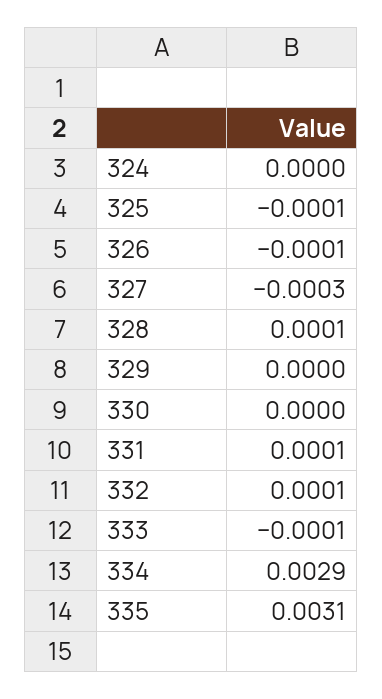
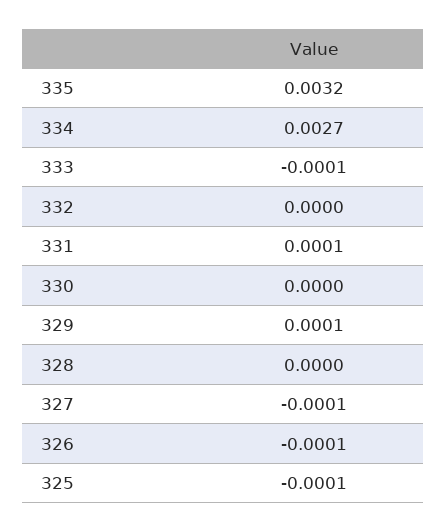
324: 0 -> none
327: -0.0003 -> -0.0001
328: 0.0001 -> 0
329: 0 -> 0.0001
332: 0.0001 -> 0
334: 0.0029 -> 0.0027
335: 0.0031 -> 0.0032

